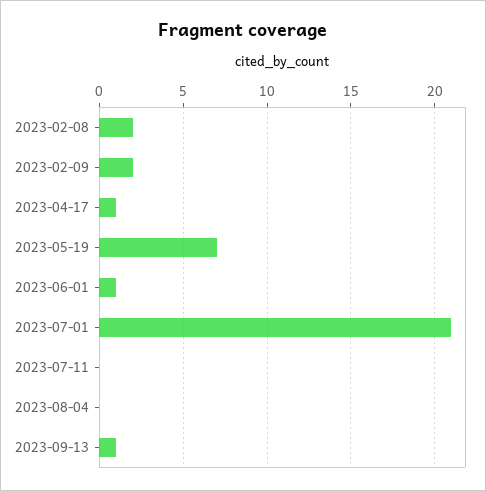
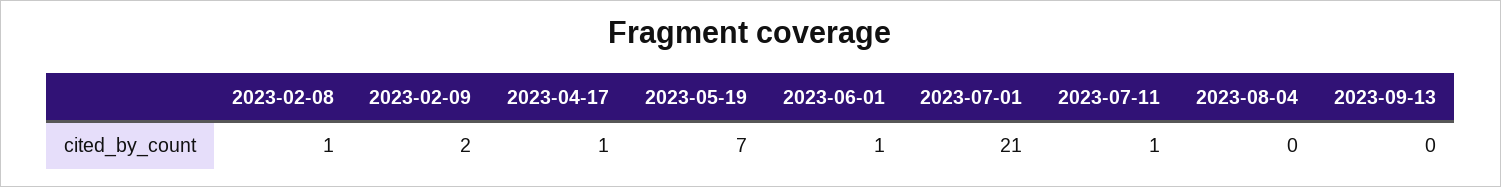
2023-02-08: 2 -> 1
2023-07-11: 0 -> 1
2023-09-13: 1 -> 0

